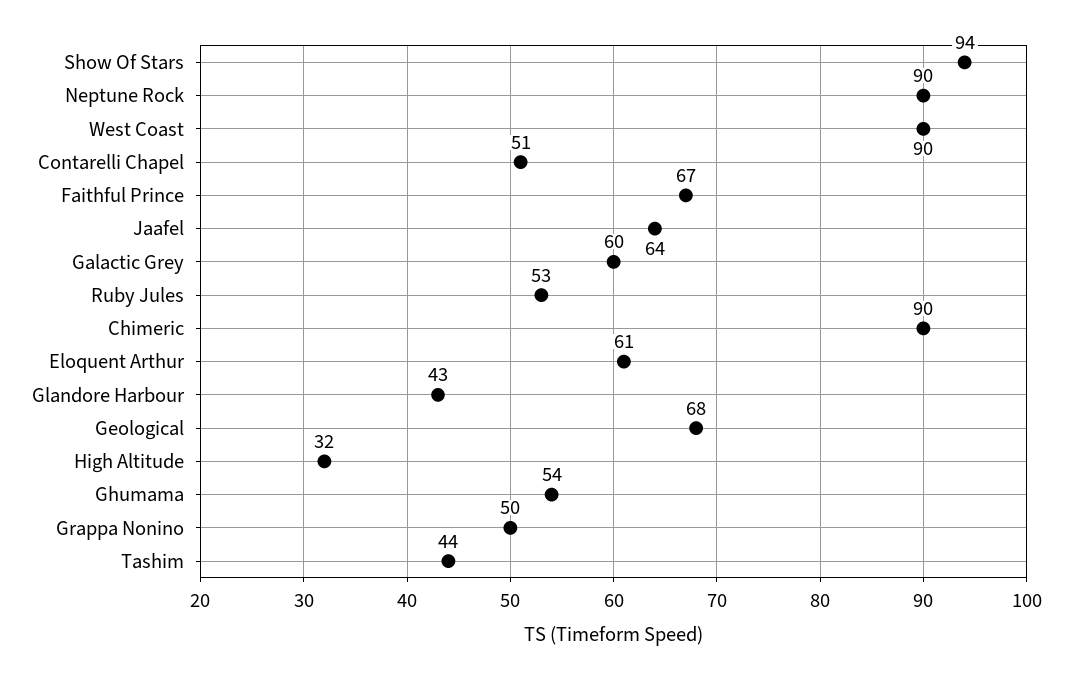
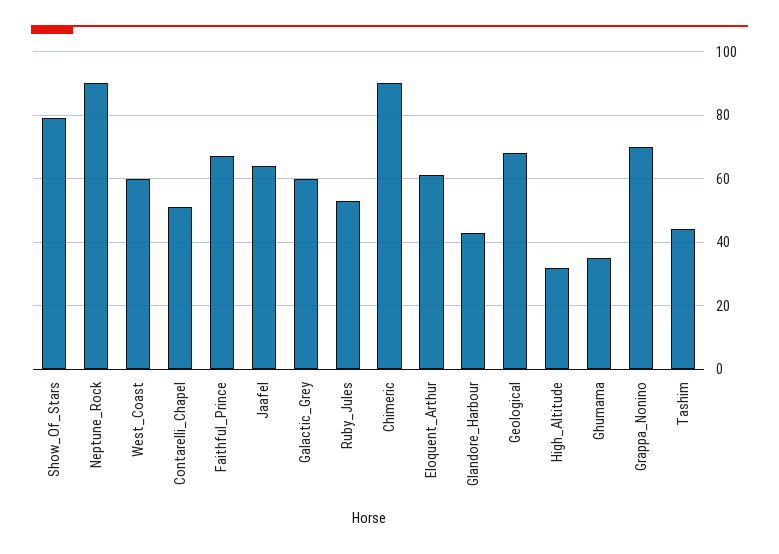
Show Of Stars: 94 -> 80
West Coast: 90 -> 60
Ghumama: 54 -> 35
Grappa Nonino: 50 -> 70

